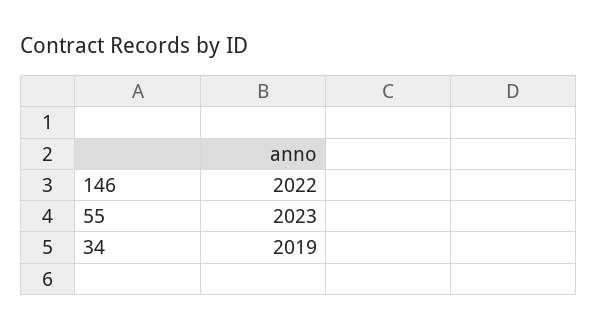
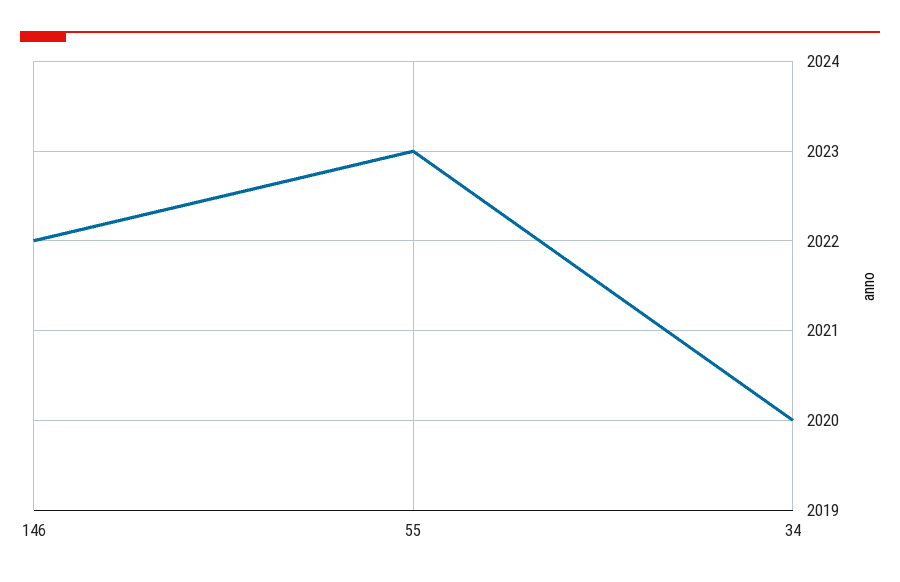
34: 2019 -> 2020

